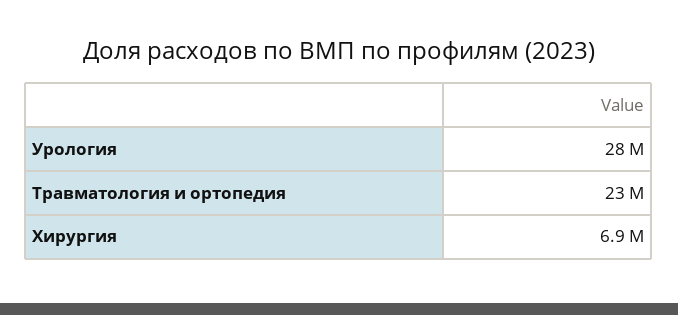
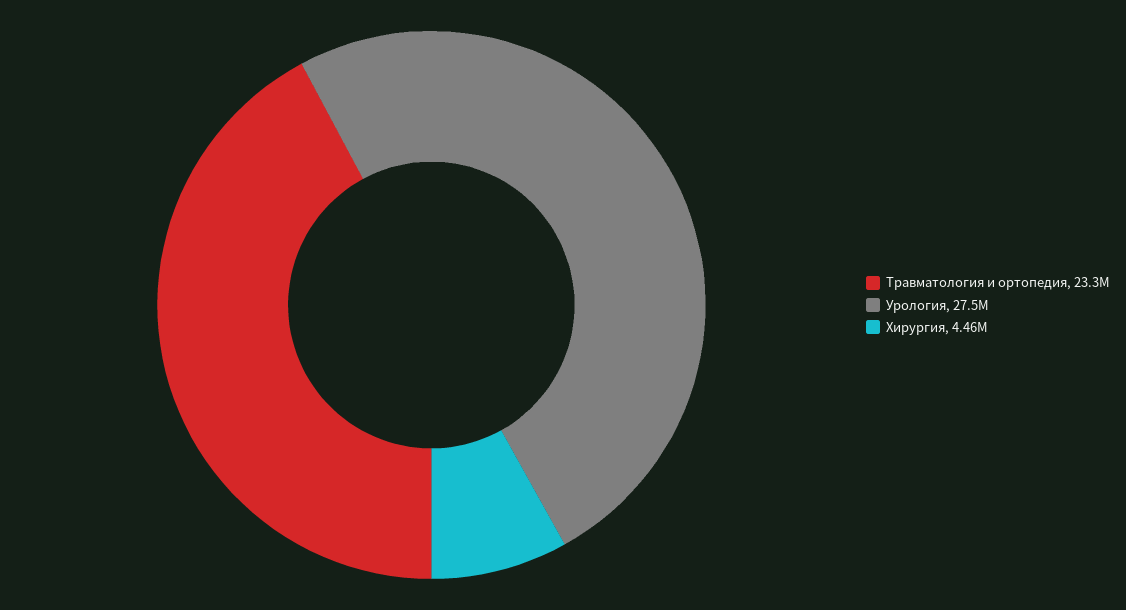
Хирургия: 6900000 -> 4460000

